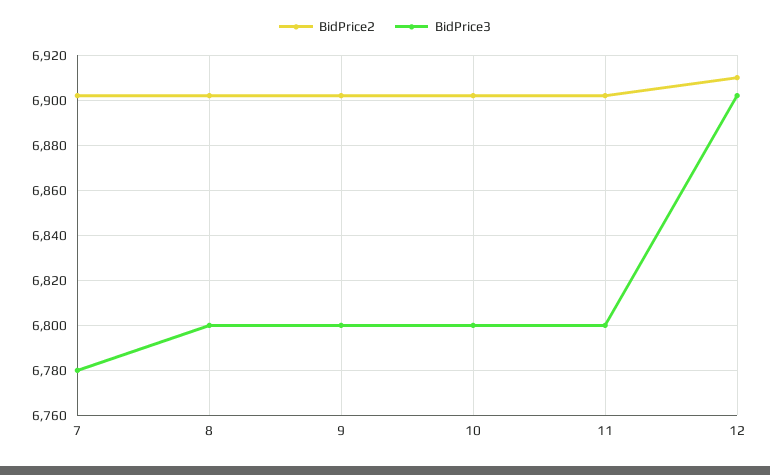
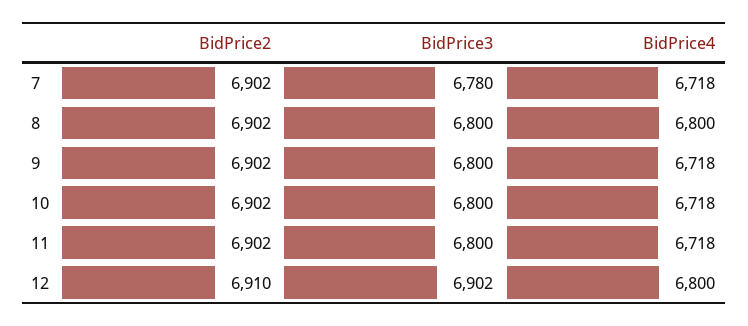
BidPrice4, 7: none -> 6718
BidPrice4, 8: none -> 6800
BidPrice4, 9: none -> 6718
BidPrice4, 10: none -> 6718
BidPrice4, 11: none -> 6718
BidPrice4, 12: none -> 6800

